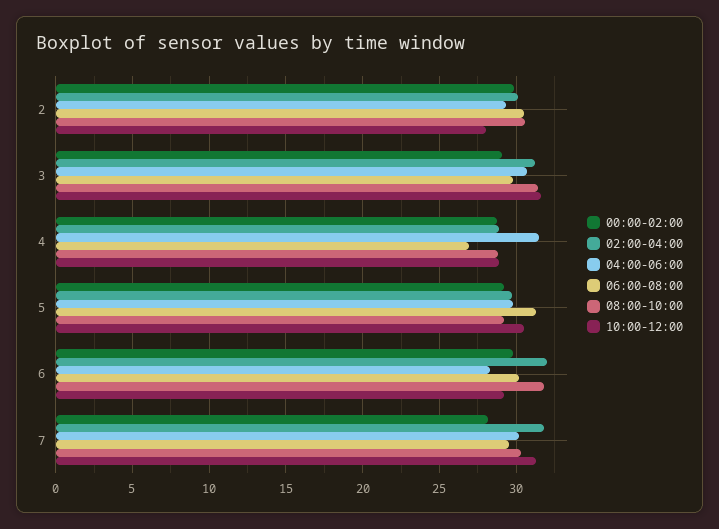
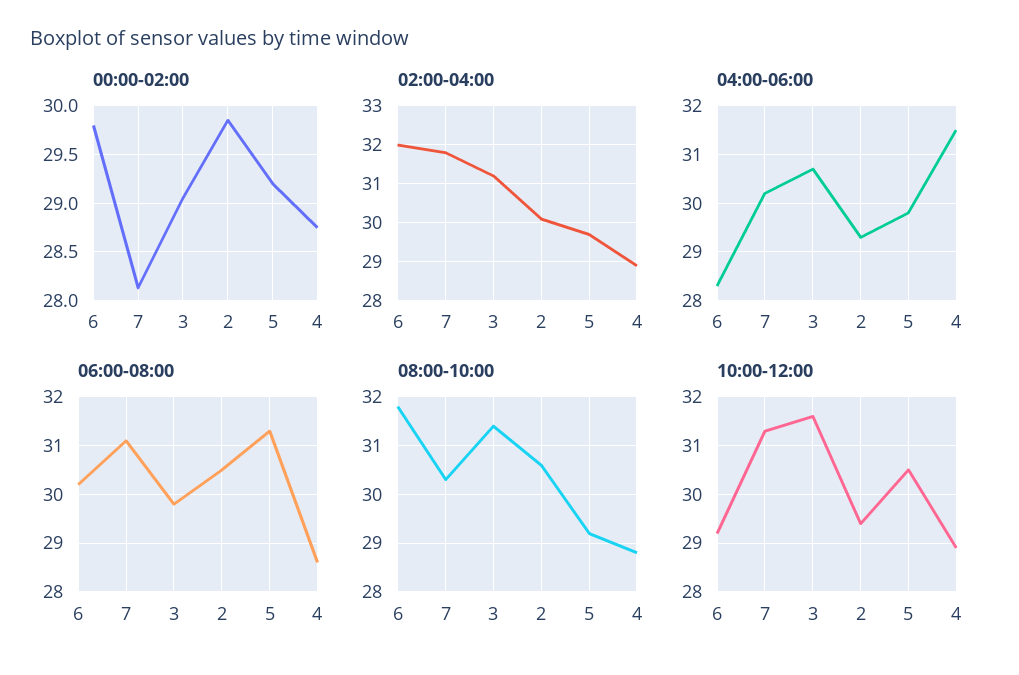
10:00-12:00, 2: 28 -> 29.5
06:00-08:00, 4: 27 -> 28.5
06:00-08:00, 7: 29.5 -> 31

